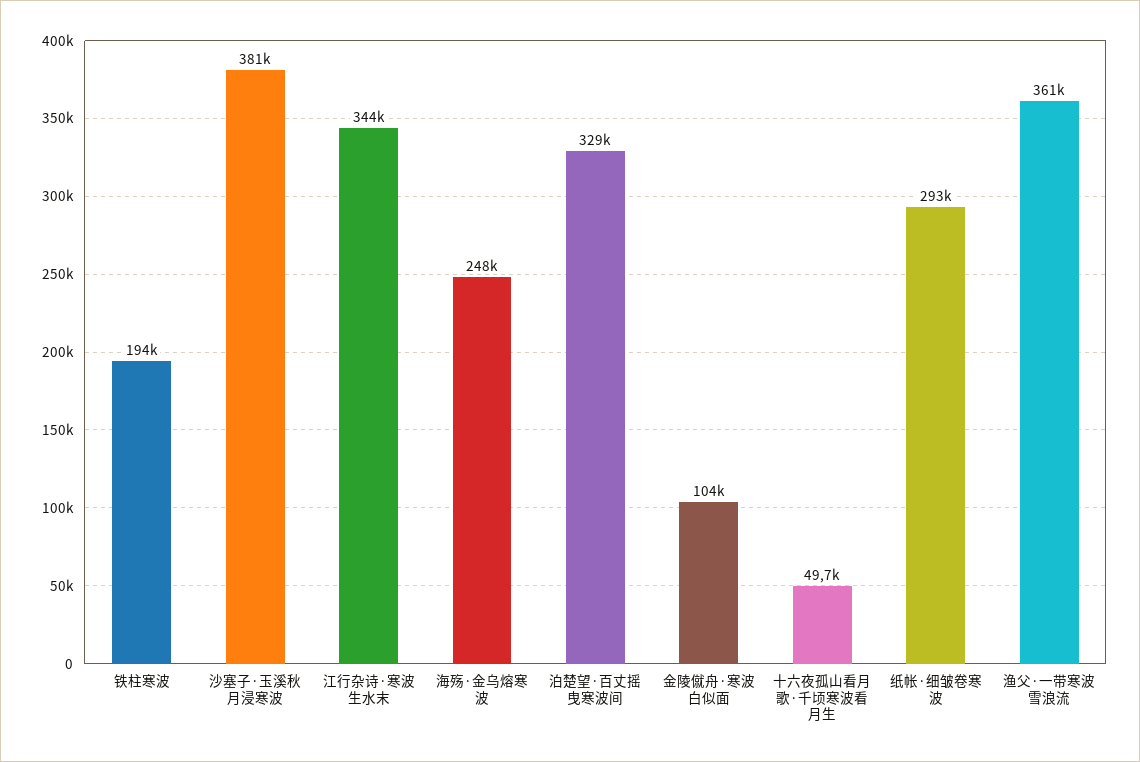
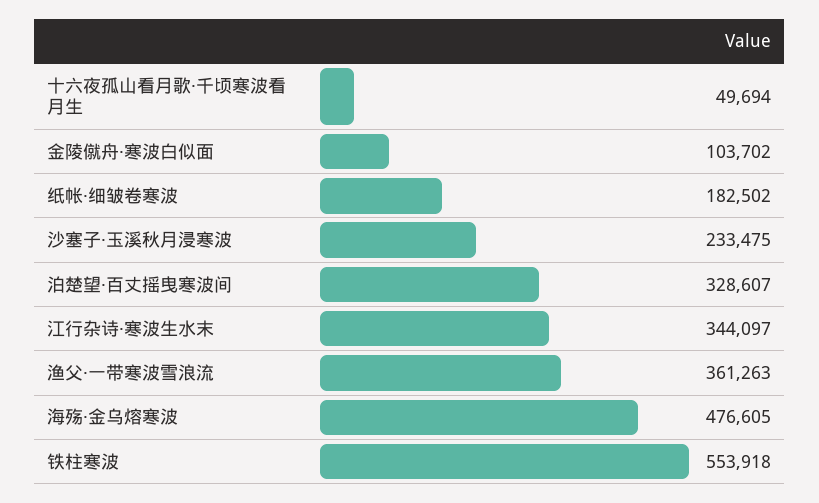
铁柱寒波: 194000 -> 553918
沙塞子·玉溪秋月浸寒波: 381000 -> 233475
海殇·金乌熔寒波: 248000 -> 476605
纸帐·细皱卷寒波: 293000 -> 182502

